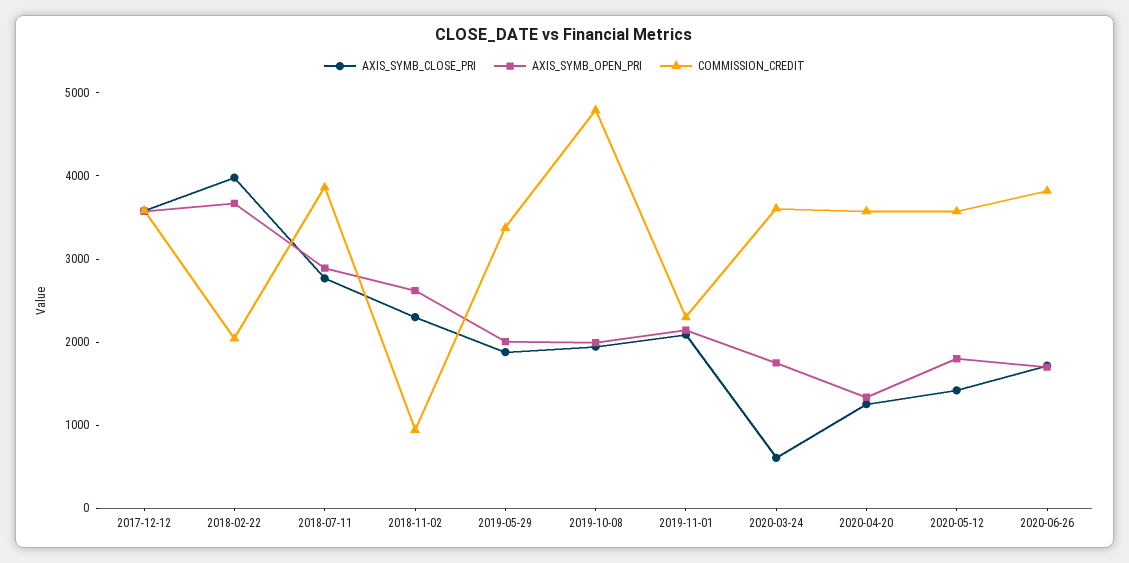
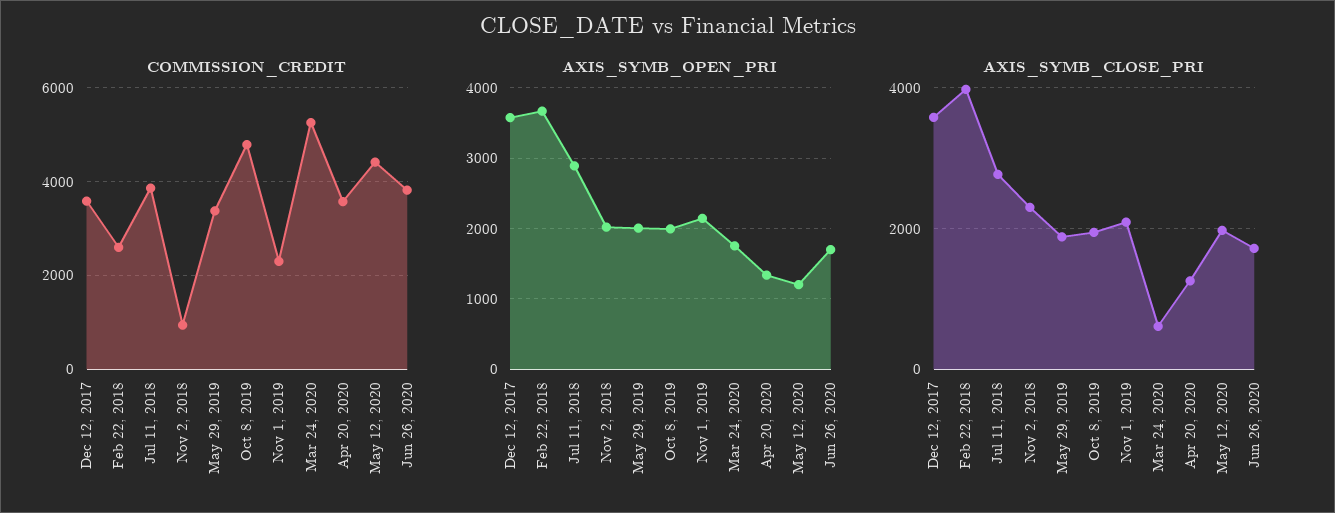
COMMISSION_CREDIT, 2018-02-22: 2000 -> 2600
AXIS_SYMB_OPEN_PRI, 2018-11-02: 2600 -> 2000
COMMISSION_CREDIT, 2020-03-24: 3600 -> 5200
AXIS_SYMB_CLOSE_PRI, 2020-05-12: 1400 -> 2000
AXIS_SYMB_OPEN_PRI, 2020-05-12: 1800 -> 1200
COMMISSION_CREDIT, 2020-05-12: 3600 -> 4400

